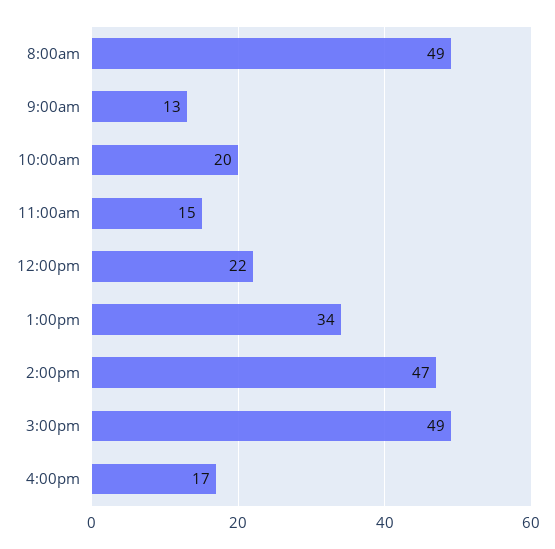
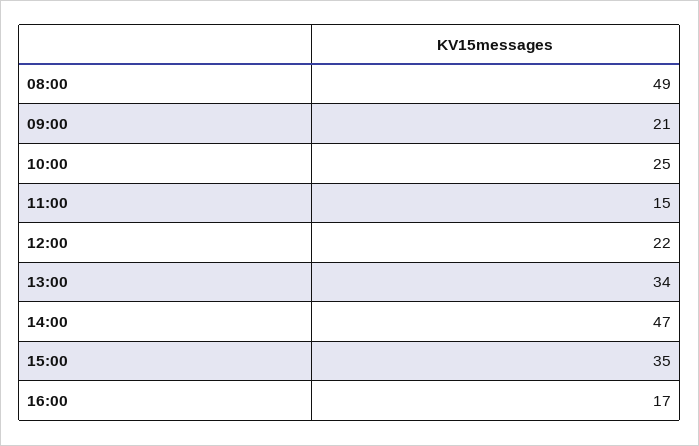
9:00am: 13 -> 21
10:00am: 20 -> 25
3:00pm: 49 -> 35

